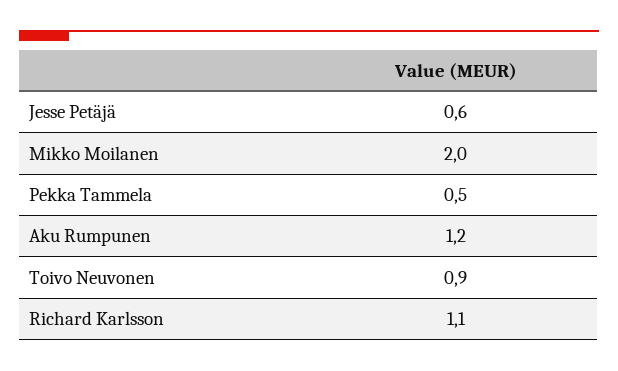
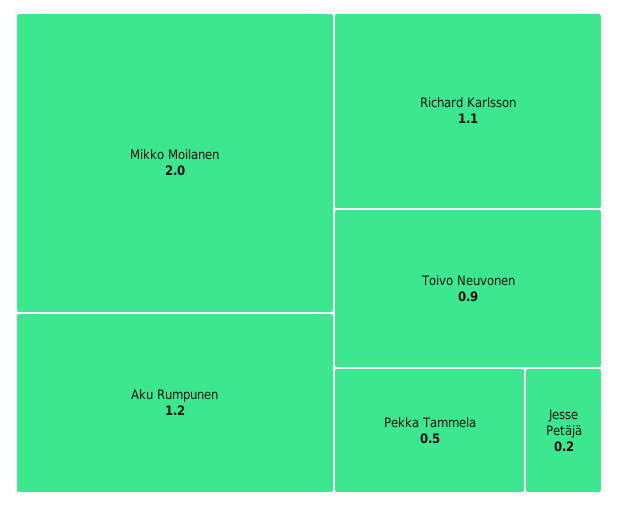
Jesse Petäjä: 0.6 -> 0.2

